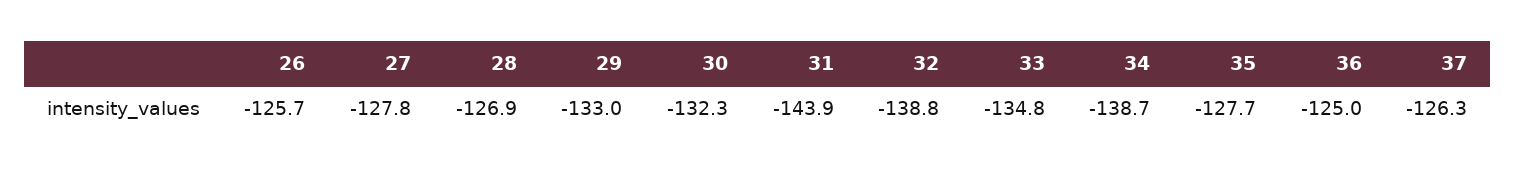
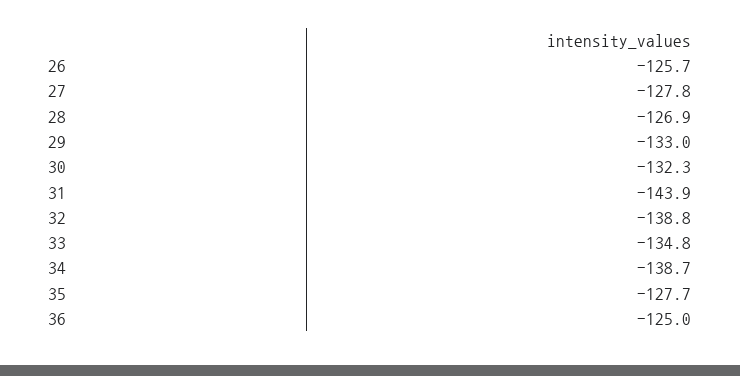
37: -126.3 -> none

